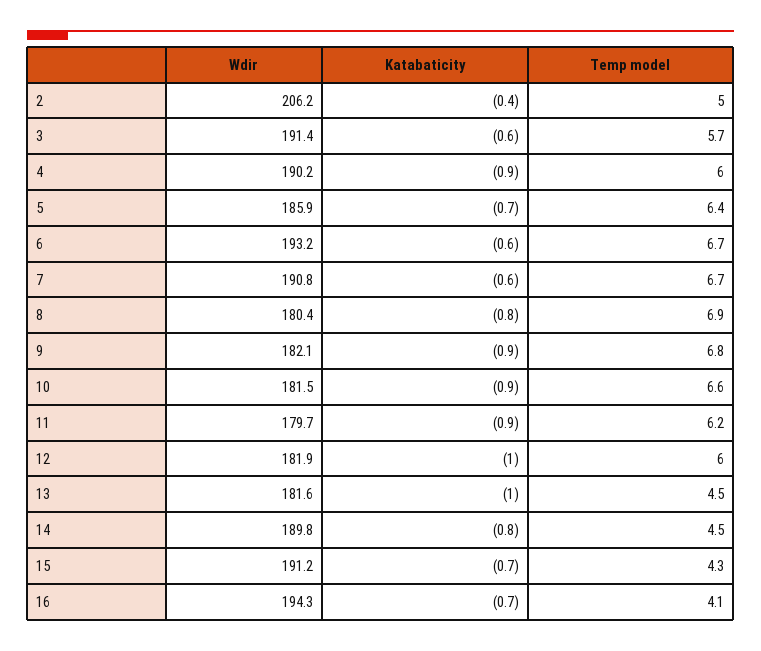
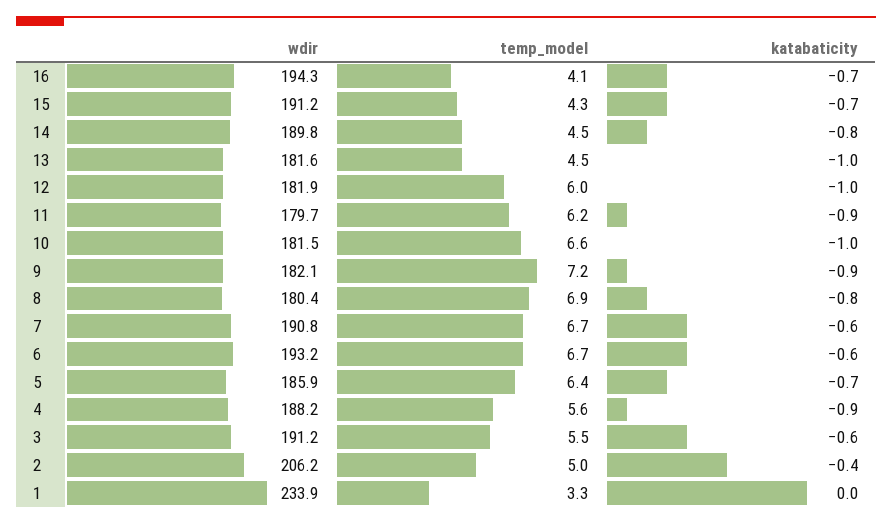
Wdir, 3: 191.4 -> 191.2
Temp model, 3: 5.7 -> 5.5
Wdir, 4: 190.2 -> 188.2
Temp model, 4: 6 -> 5.6
Temp model, 9: 6.8 -> 7.2
Katabaticity, 10: -0.9 -> -1
Wdir, 1: none -> 233.9
Temp model, 1: none -> 3.3
Katabaticity, 1: none -> 0

